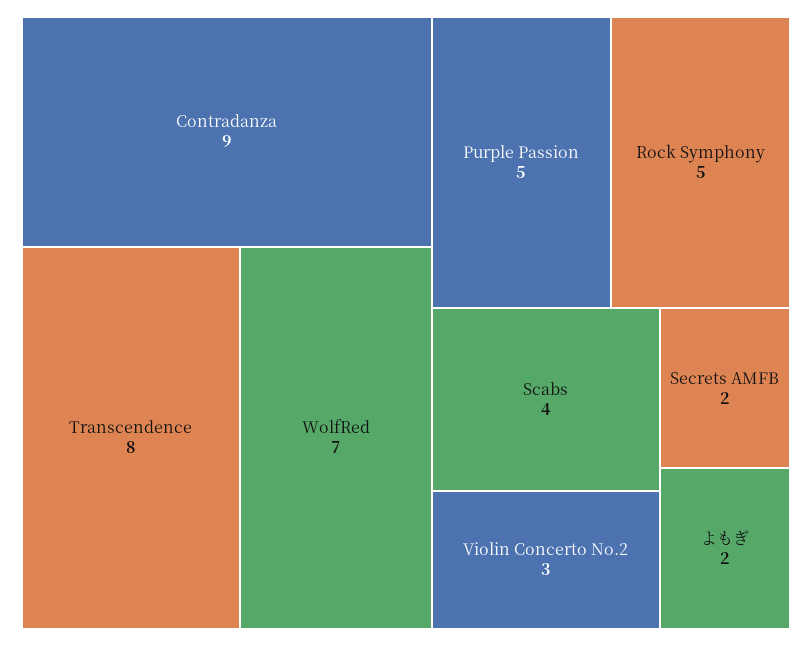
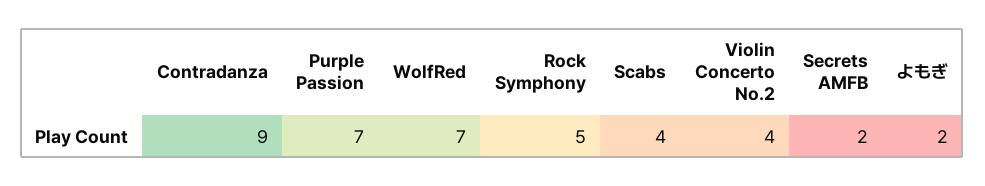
Transcendence: 8 -> none
Purple Passion: 5 -> 7
Violin Concerto No.2: 3 -> 4

